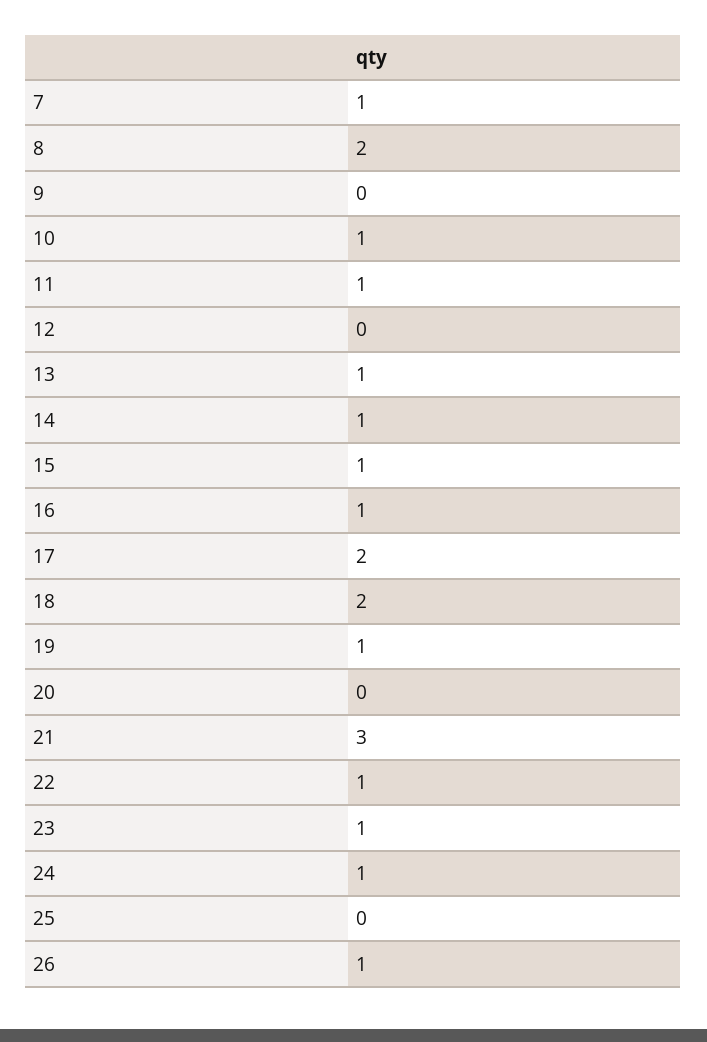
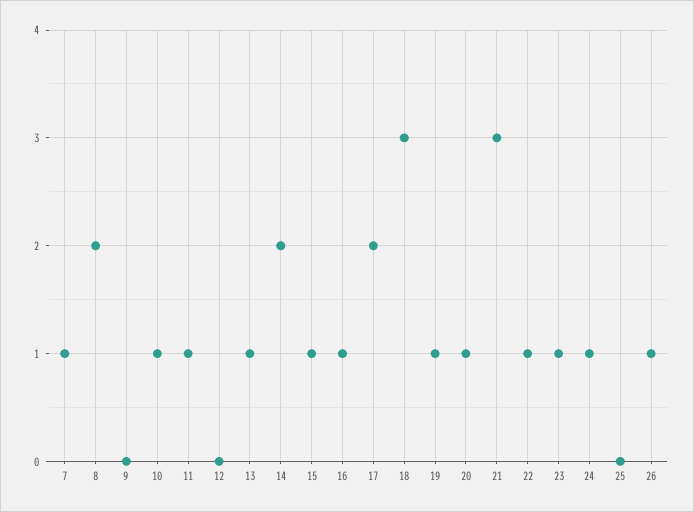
14: 1 -> 2
18: 2 -> 3
20: 0 -> 1

